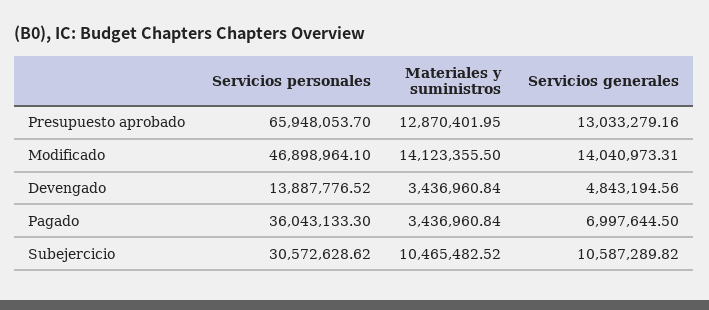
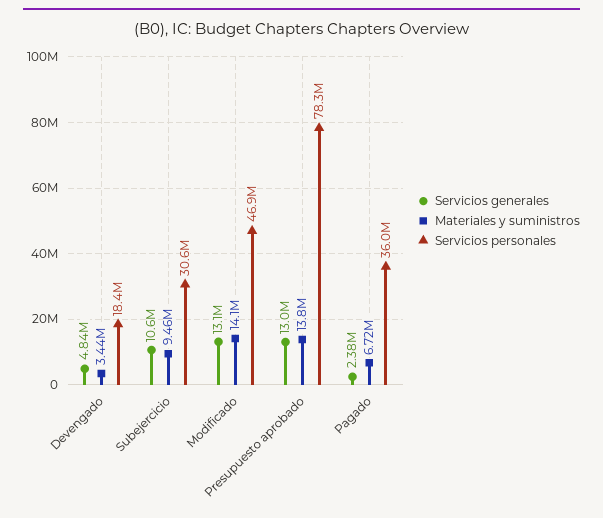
Servicios personales, Presupuesto aprobado: 65948053.7 -> 78300000
Materiales y suministros, Presupuesto aprobado: 12870401.95 -> 13800000
Servicios generales, Modificado: 14040973.31 -> 13100000
Servicios personales, Devengado: 13887776.52 -> 18400000
Materiales y suministros, Pagado: 3436960.84 -> 6720000
Servicios generales, Pagado: 6997644.5 -> 2380000
Materiales y suministros, Subejercicio: 10465482.52 -> 9460000

